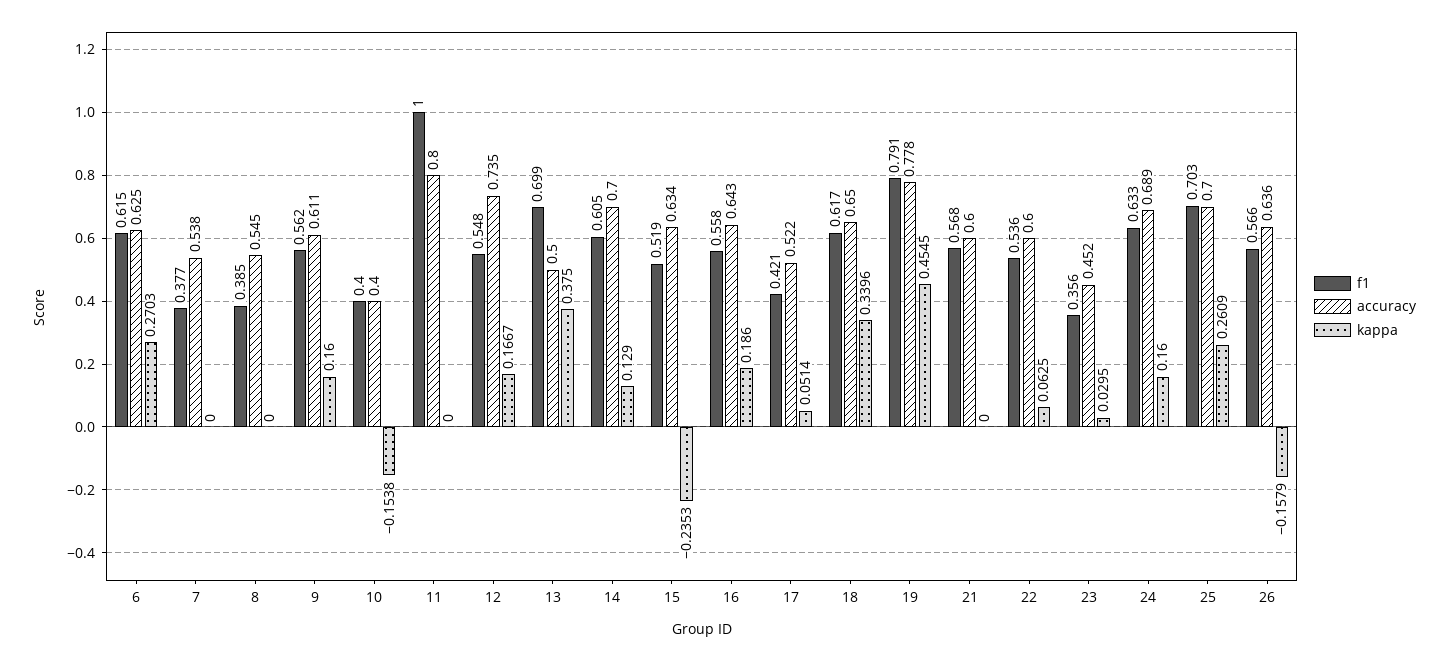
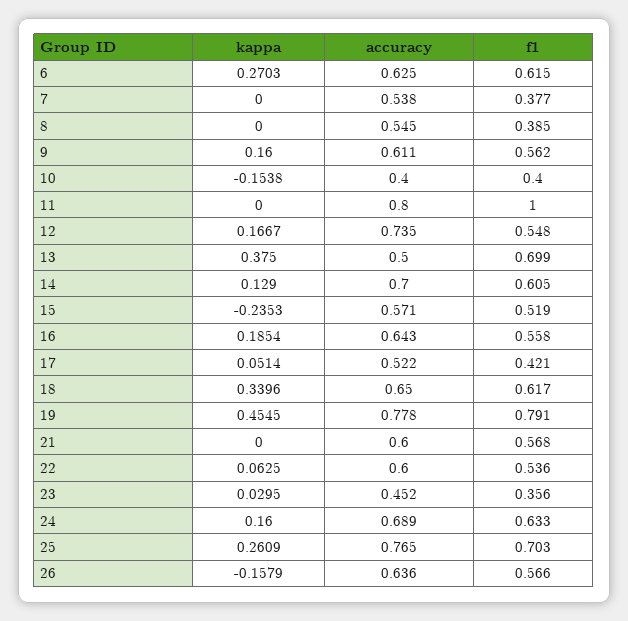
accuracy, 15: 0.634 -> 0.571
kappa, 16: 0.186 -> 0.1854
accuracy, 25: 0.7 -> 0.765

